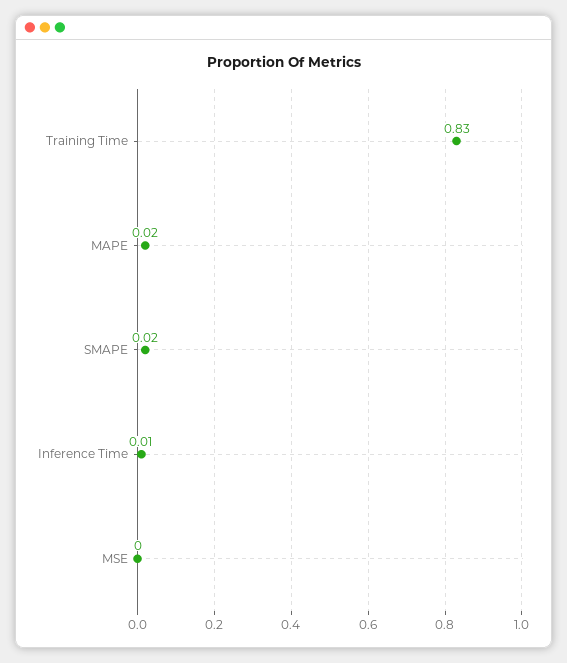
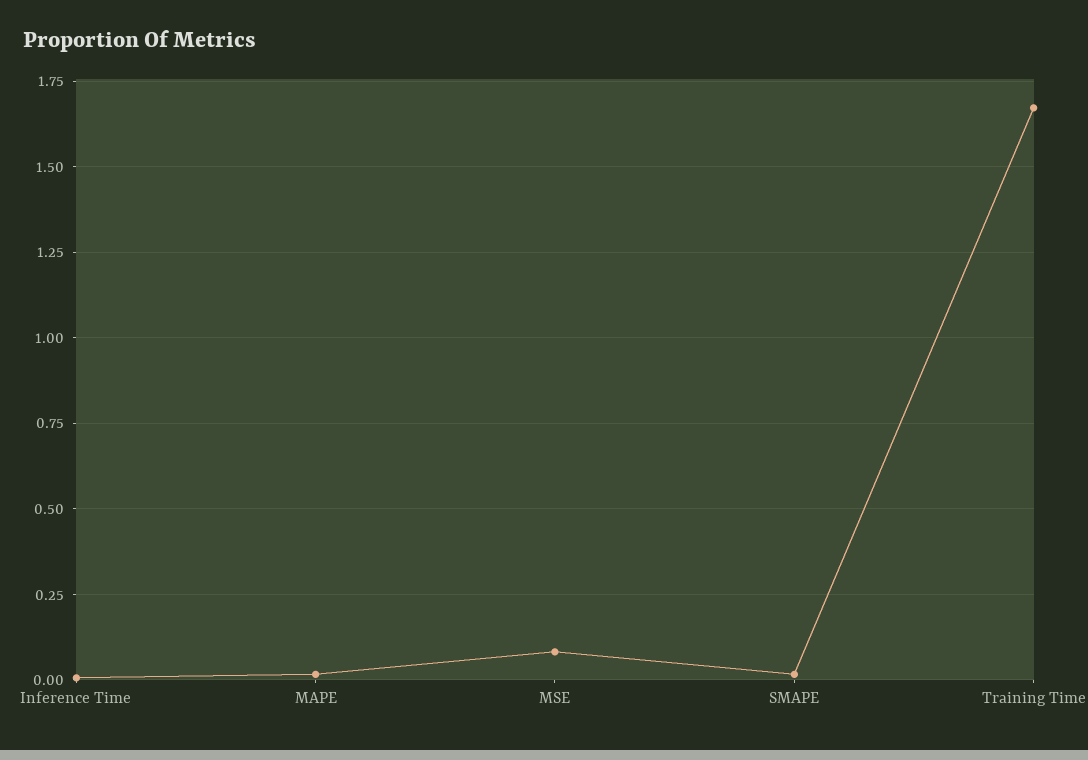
Training Time: 0.83 -> 1.675
MSE: 0 -> 0.075

